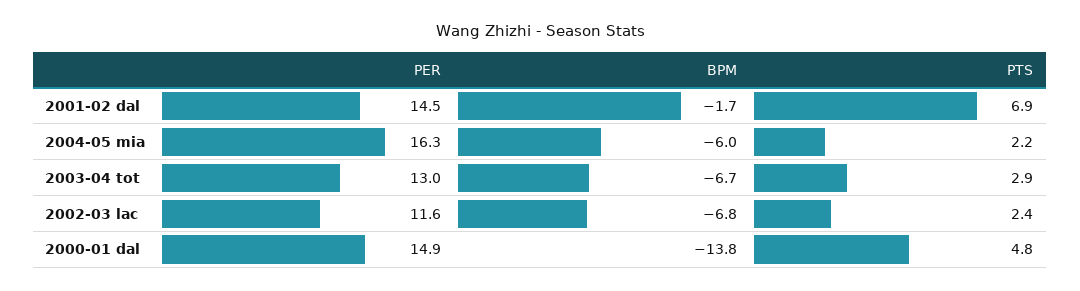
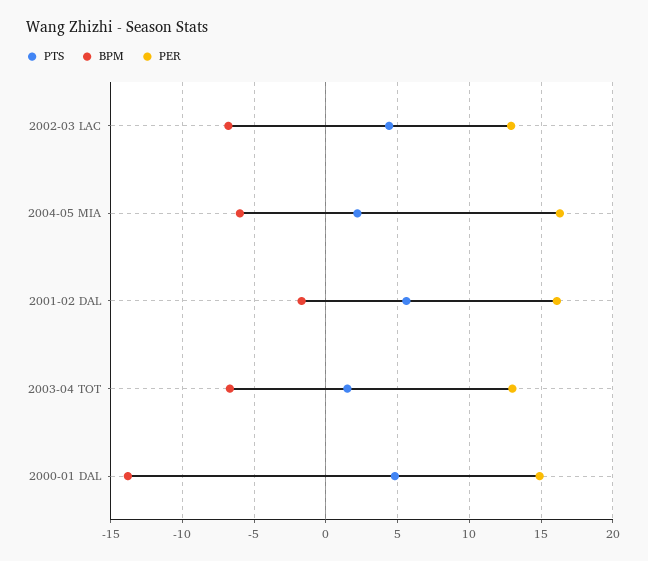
PER, 2001-02 dal: 14.5 -> 16
PTS, 2001-02 dal: 6.9 -> 5.5
PTS, 2003-04 tot: 2.9 -> 1.5
PER, 2002-03 lac: 11.6 -> 13
PTS, 2002-03 lac: 2.4 -> 4.5

